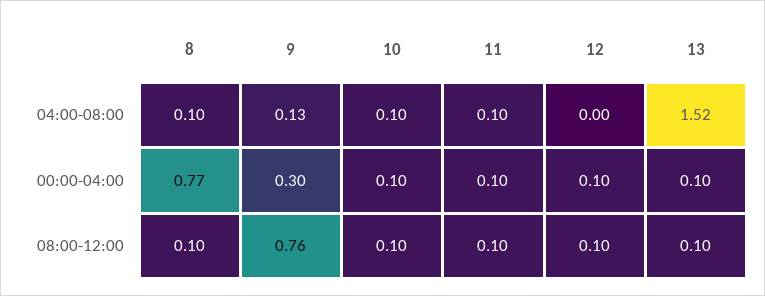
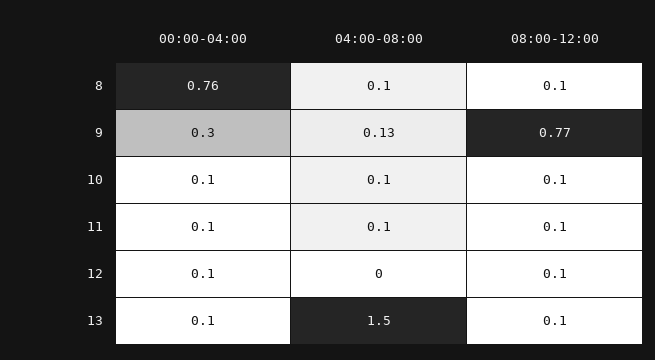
13, 04:00-08:00: 1.52 -> 1.5
8, 00:00-04:00: 0.77 -> 0.76
9, 08:00-12:00: 0.76 -> 0.77

